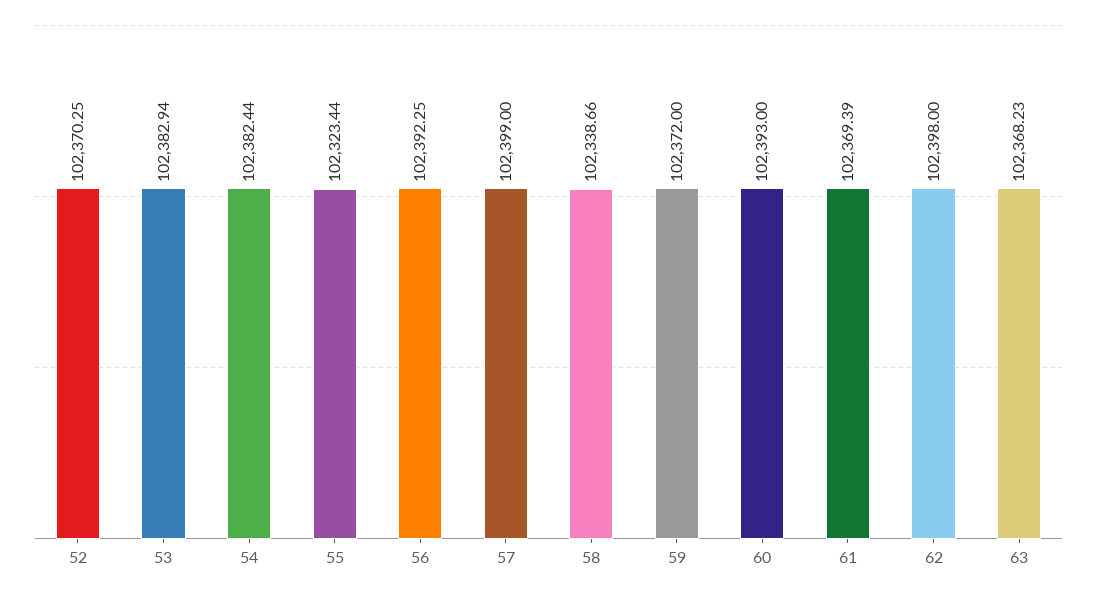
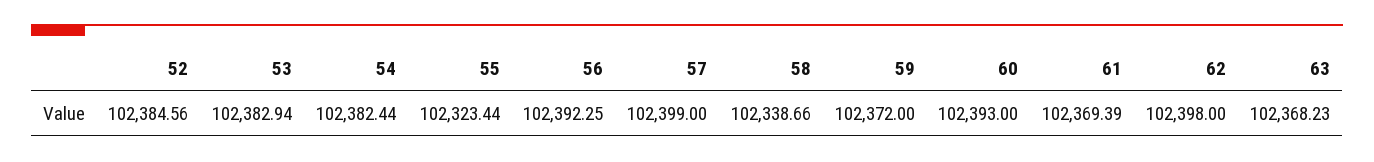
52: 102370.25 -> 102384.56

